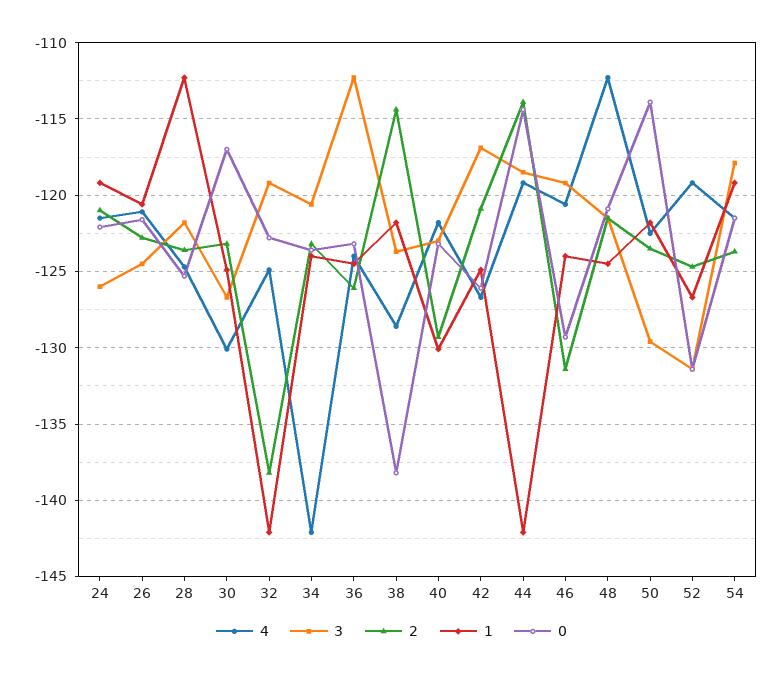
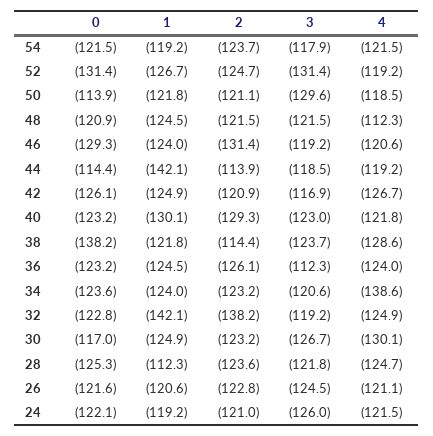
4, 34: -142 -> -138.6
4, 50: -122.5 -> -118.5
2, 50: -123.5 -> -121.1

